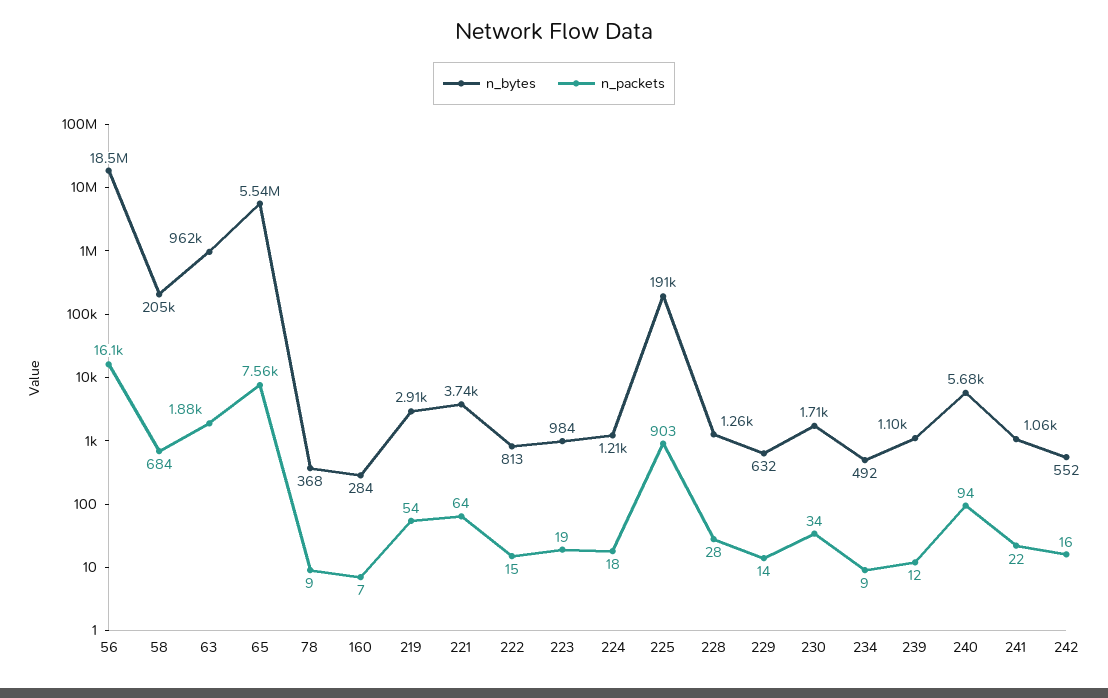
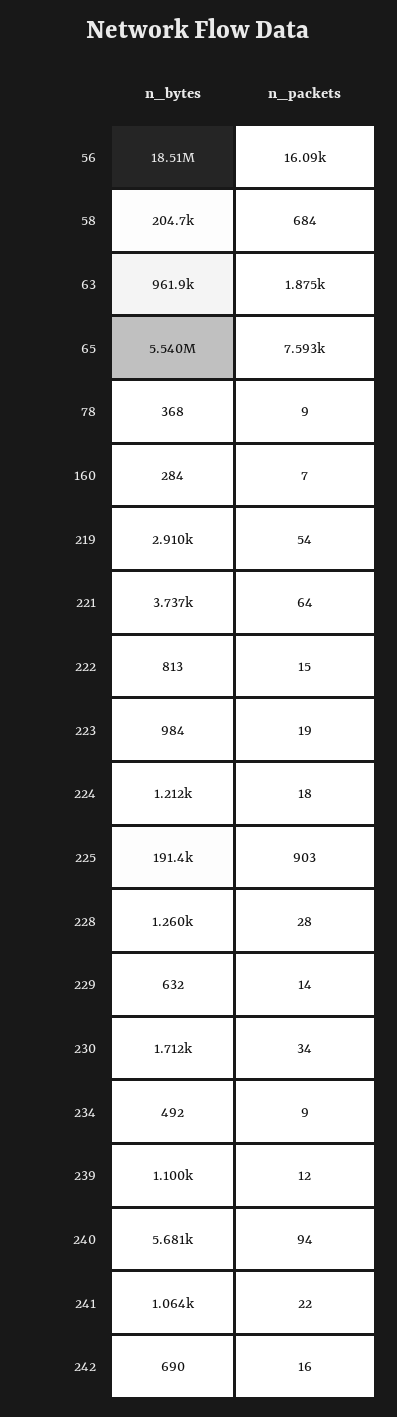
n_packets, 65: 7560 -> 7593
n_bytes, 242: 552 -> 690

